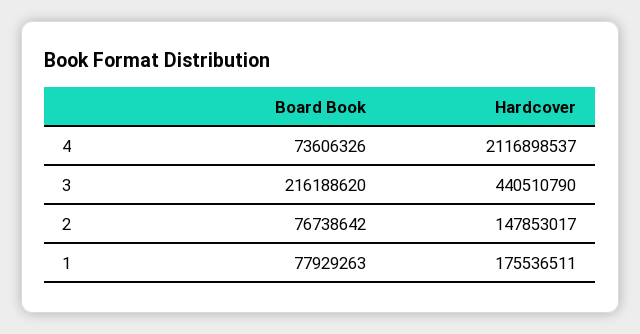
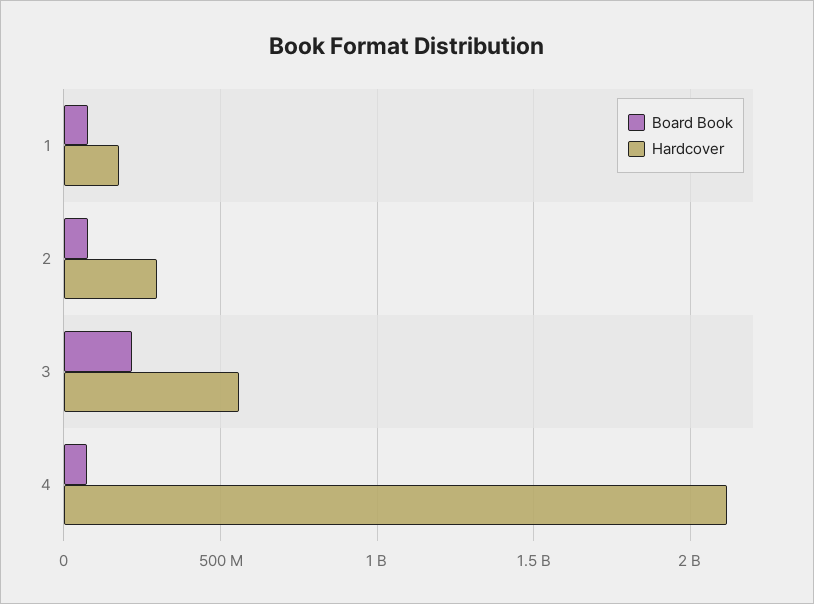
Hardcover, 3: 440510790 -> 550000000
Hardcover, 2: 147853017 -> 300000000

